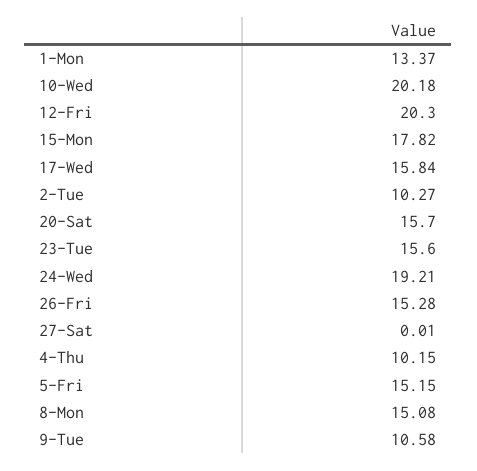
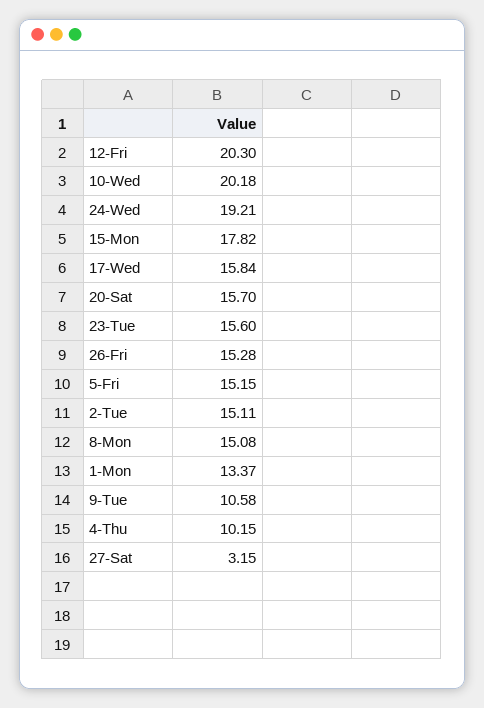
2-Tue: 10.27 -> 15.11
27-Sat: 0.01 -> 3.15

